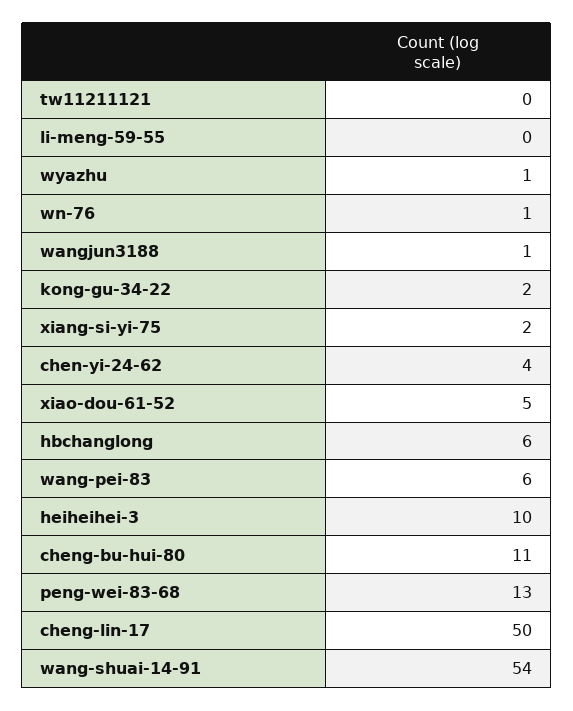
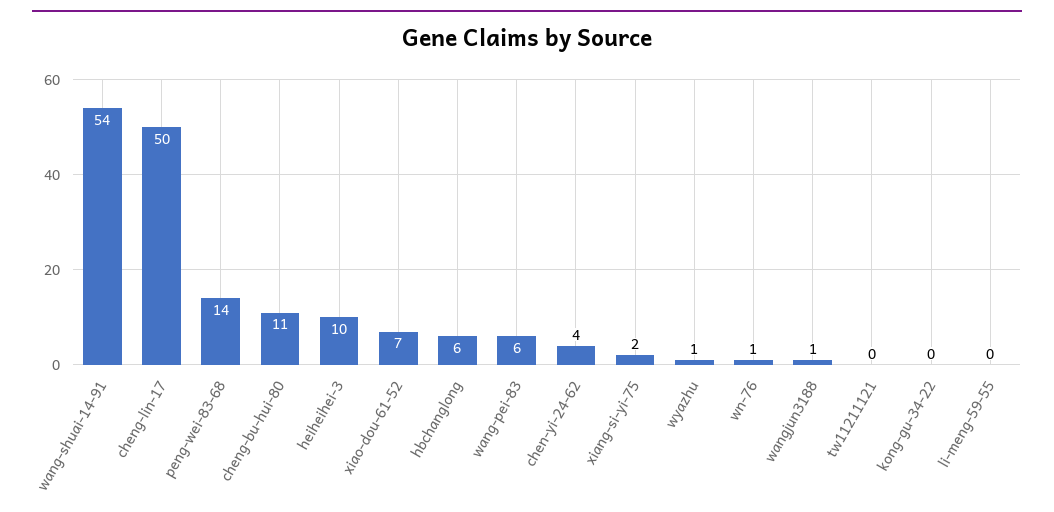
kong-gu-34-22: 2 -> 0
xiao-dou-61-52: 5 -> 7
peng-wei-83-68: 13 -> 14

